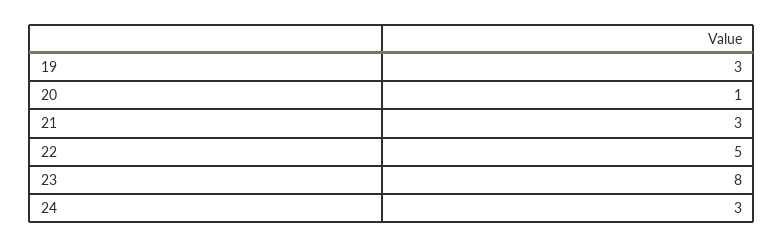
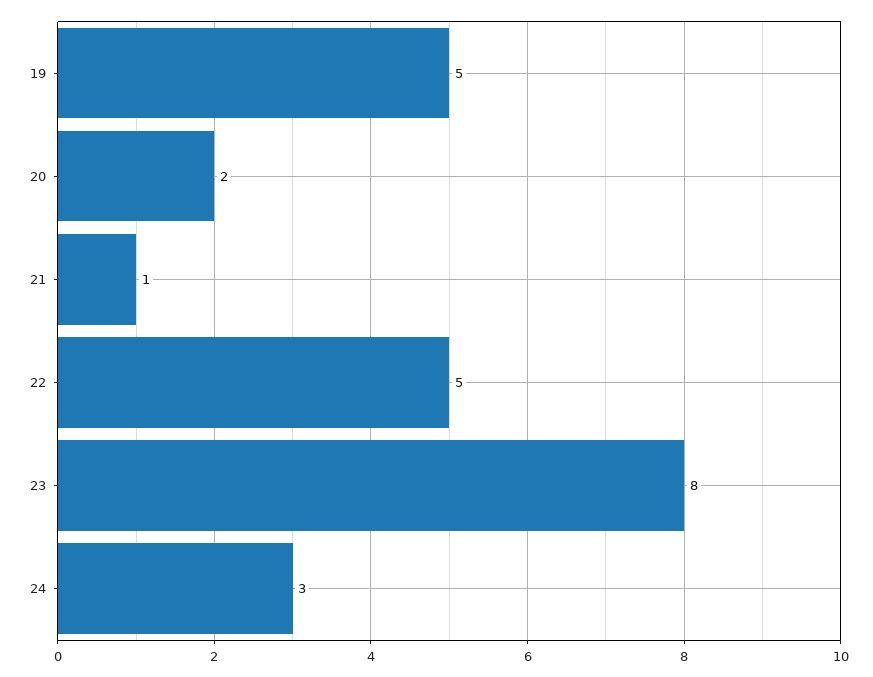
19: 3 -> 5
20: 1 -> 2
21: 3 -> 1

